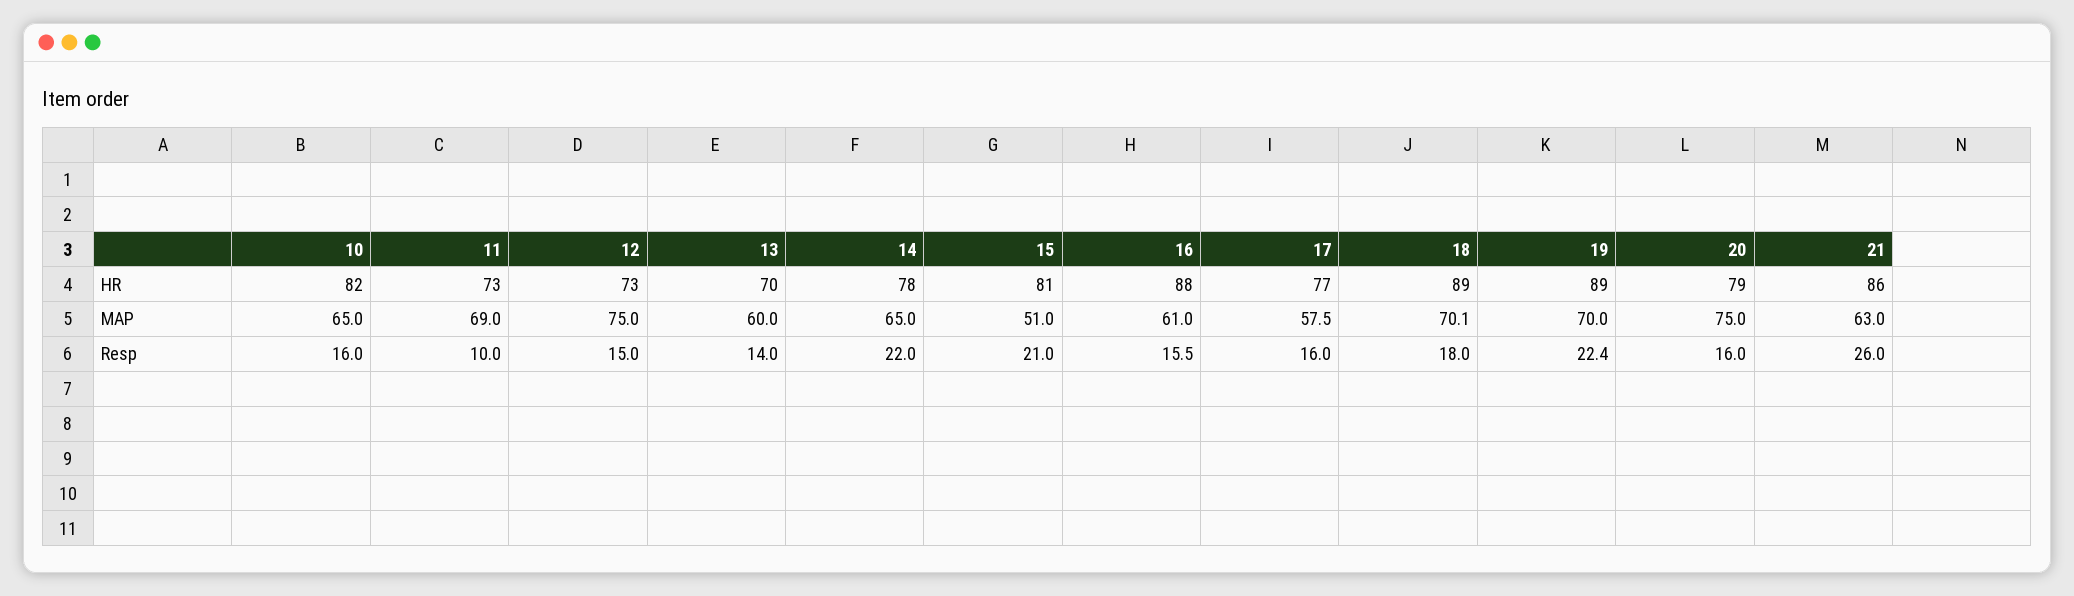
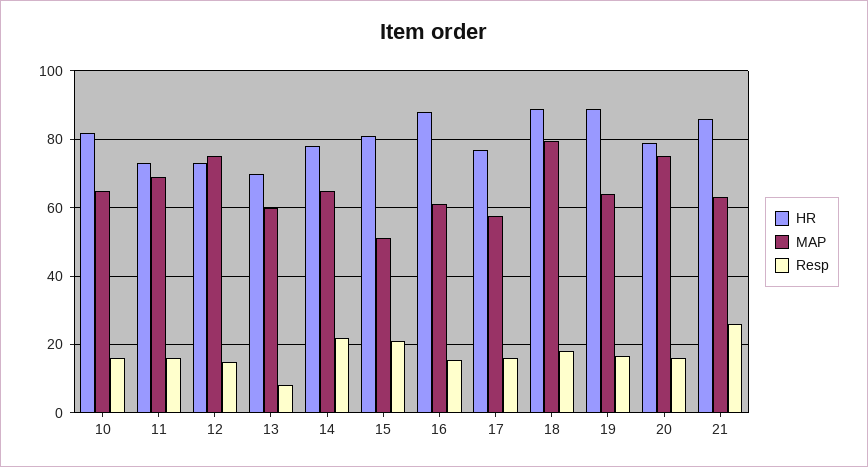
MAP, 18: 70.1 -> 80
MAP, 19: 70 -> 64
Resp, 11: 10 -> 16
Resp, 13: 14 -> 8
Resp, 19: 22.4 -> 16

